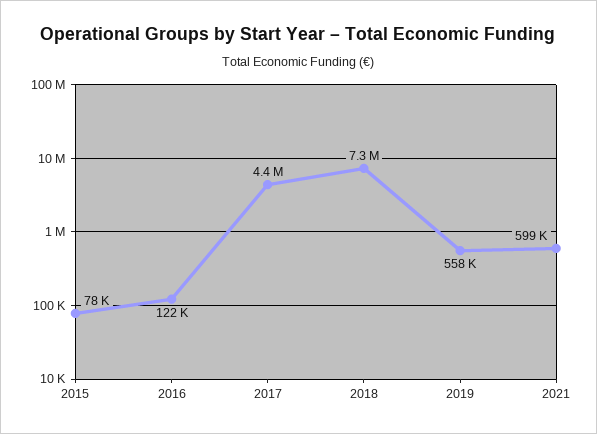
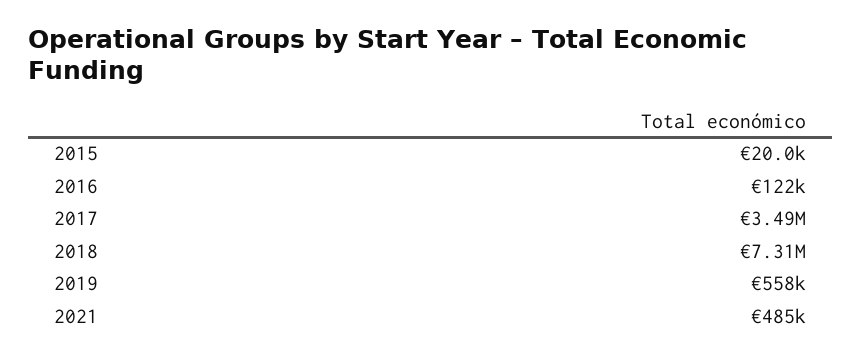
2015: 78000 -> 20000
2017: 4400000 -> 3490000
2021: 599000 -> 485000

